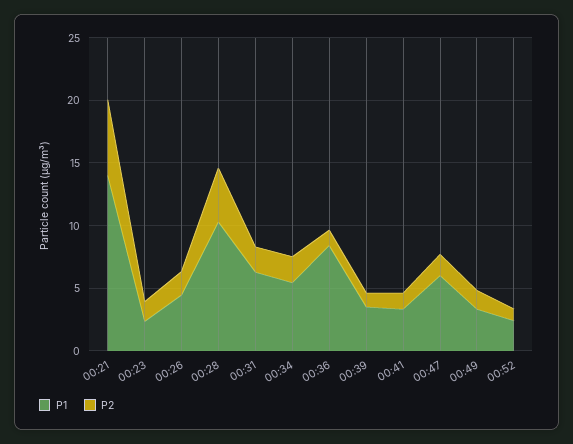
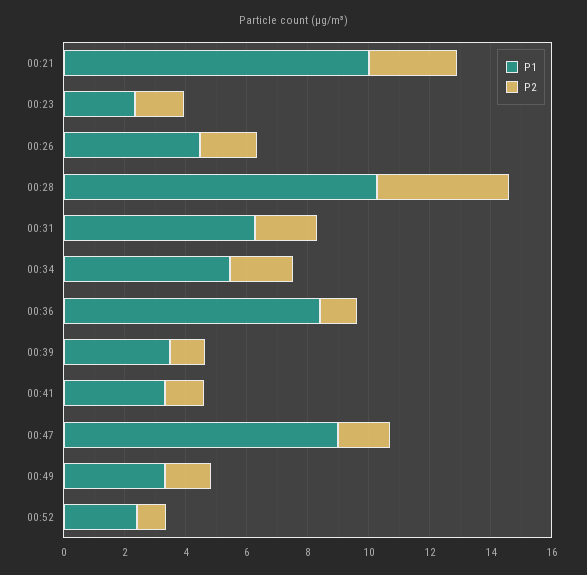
P1, 00:21: 14 -> 10
P2, 00:21: 6 -> 3
P1, 00:47: 6 -> 9

